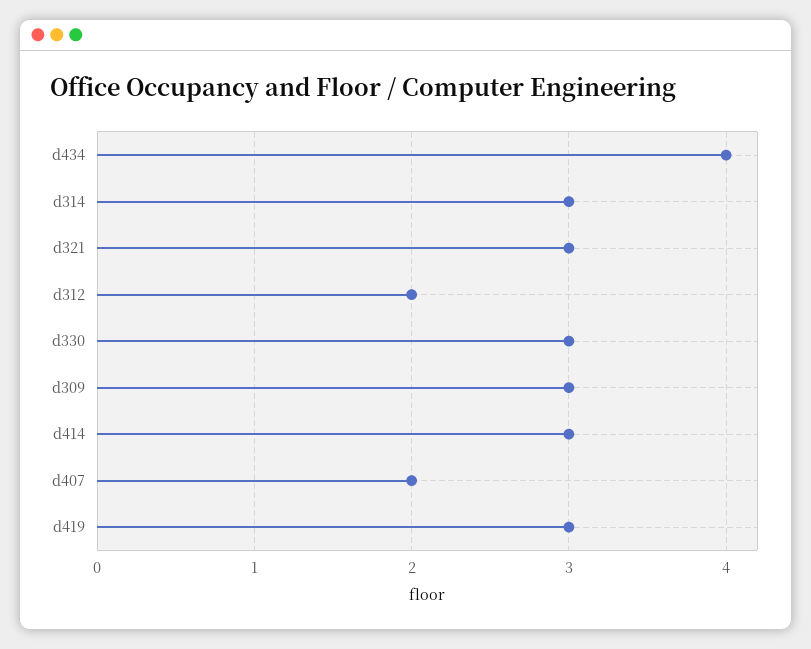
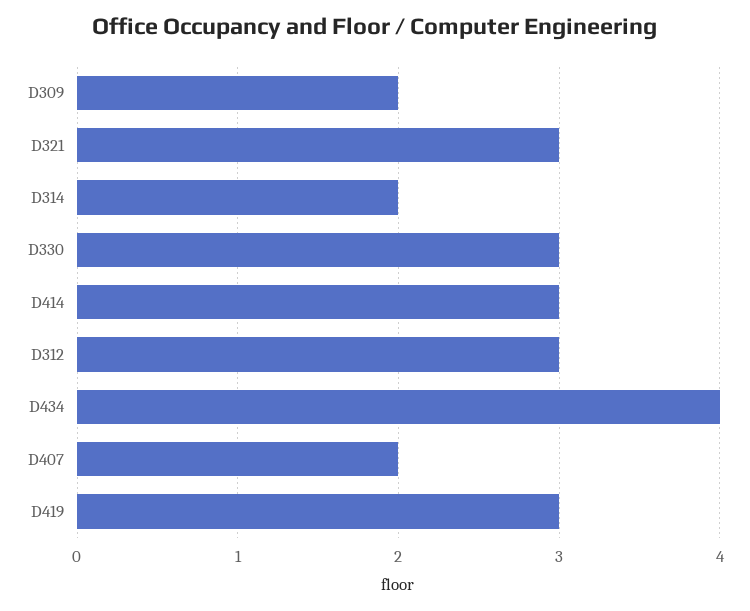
d314: 3 -> 2
d312: 2 -> 3
d309: 3 -> 2

